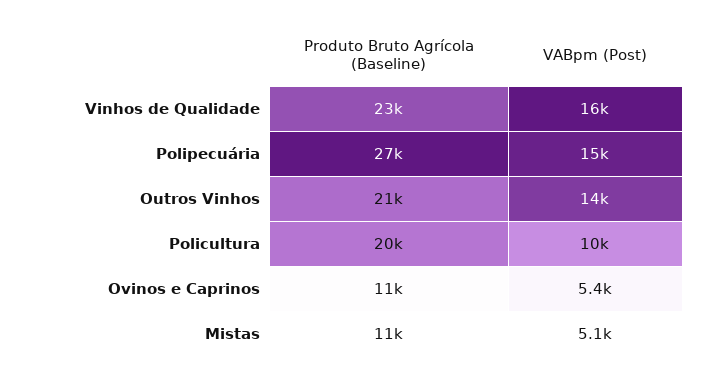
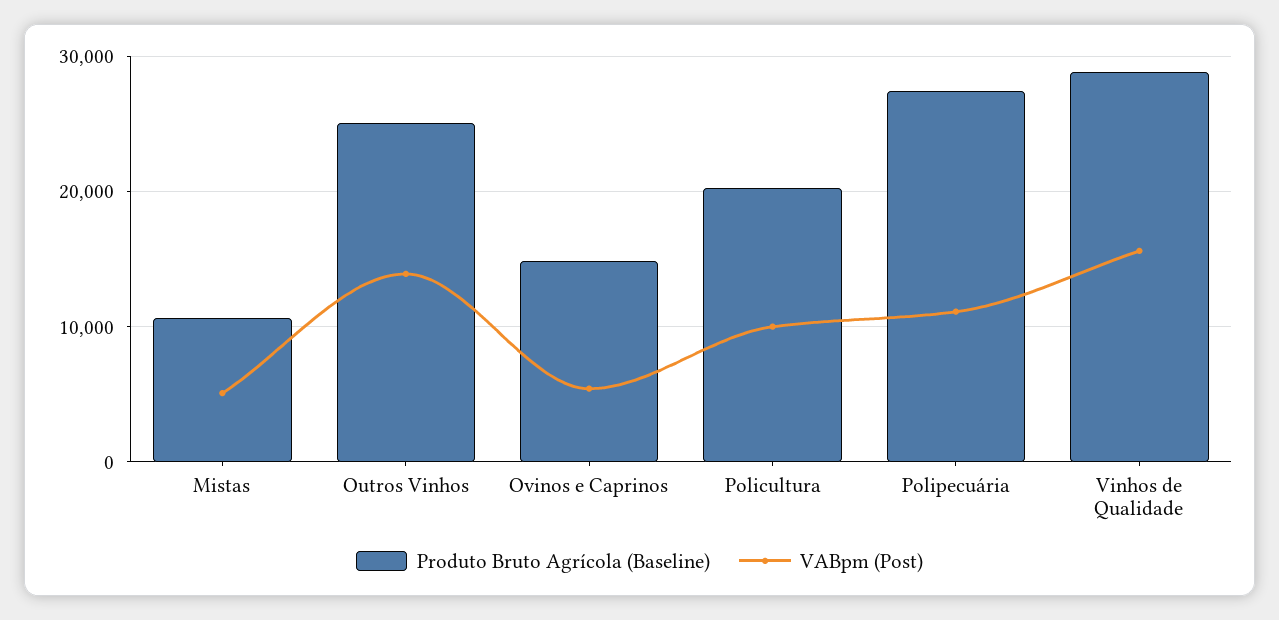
Produto Bruto Agrícola (Baseline), Vinhos de Qualidade: 23000 -> 29000
VABpm (Post), Polipecuária: 15000 -> 11000
Produto Bruto Agrícola (Baseline), Outros Vinhos: 21000 -> 25000
Produto Bruto Agrícola (Baseline), Ovinos e Caprinos: 11000 -> 15000

